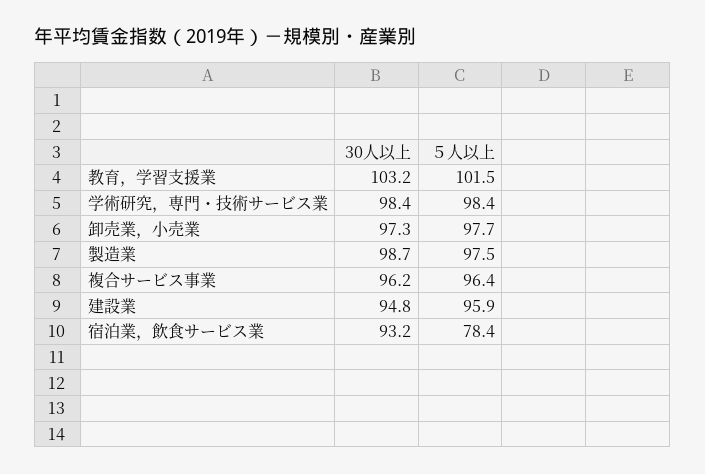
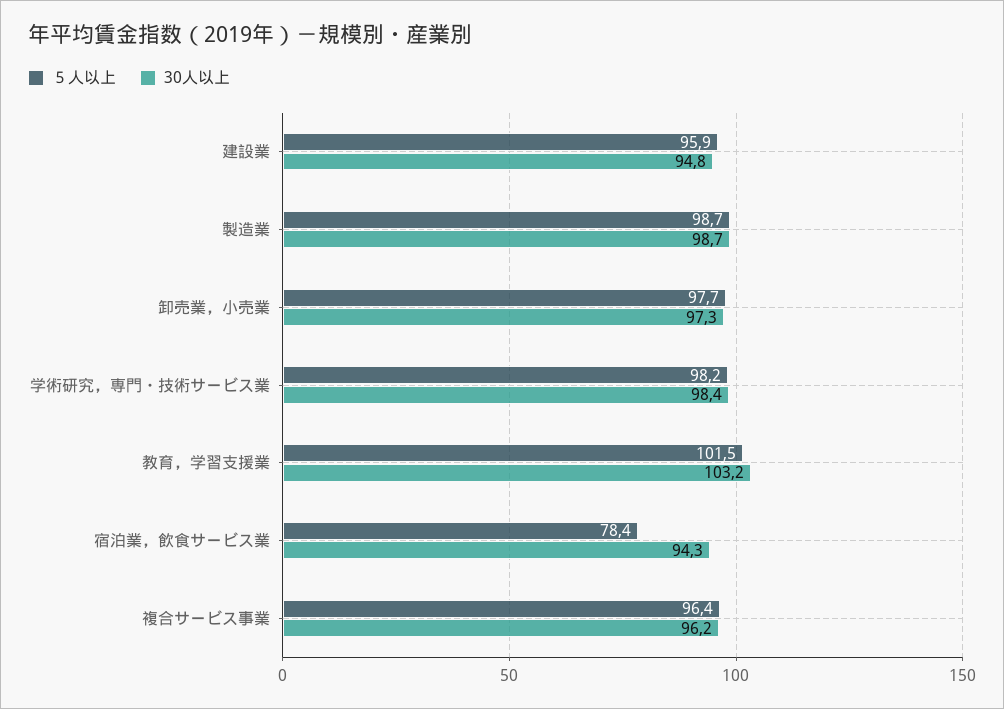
５人以上, 学術研究，専門・技術サービス業: 98.4 -> 98.2
５人以上, 製造業: 97.5 -> 98.7
30人以上, 宿泊業，飲食サービス業: 93.2 -> 94.3

